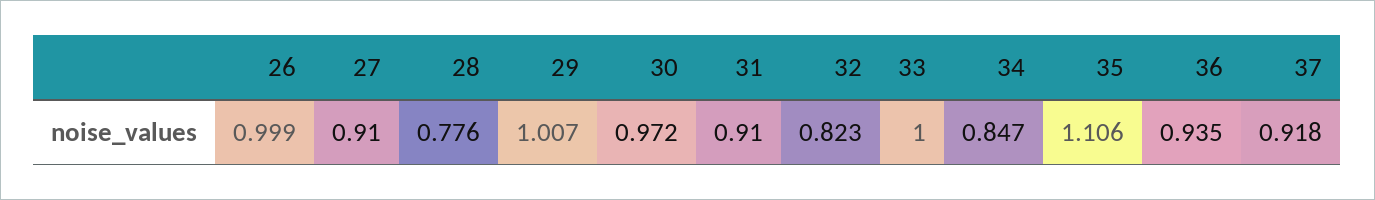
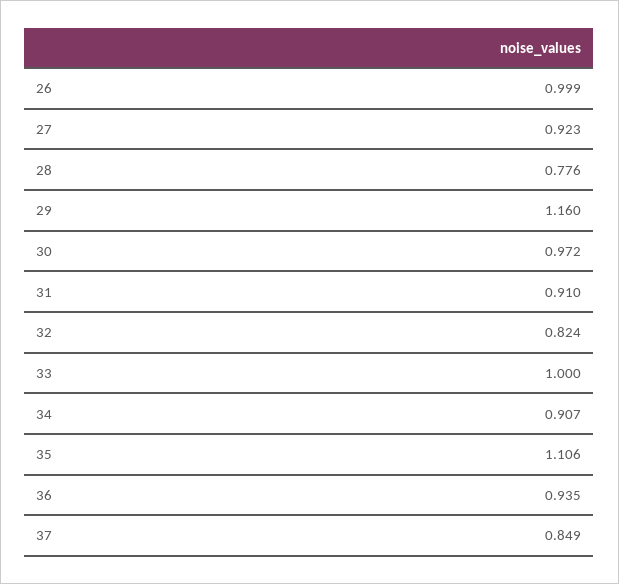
27: 0.91 -> 0.923
29: 1.007 -> 1.16
32: 0.823 -> 0.824
34: 0.847 -> 0.907
37: 0.918 -> 0.849

